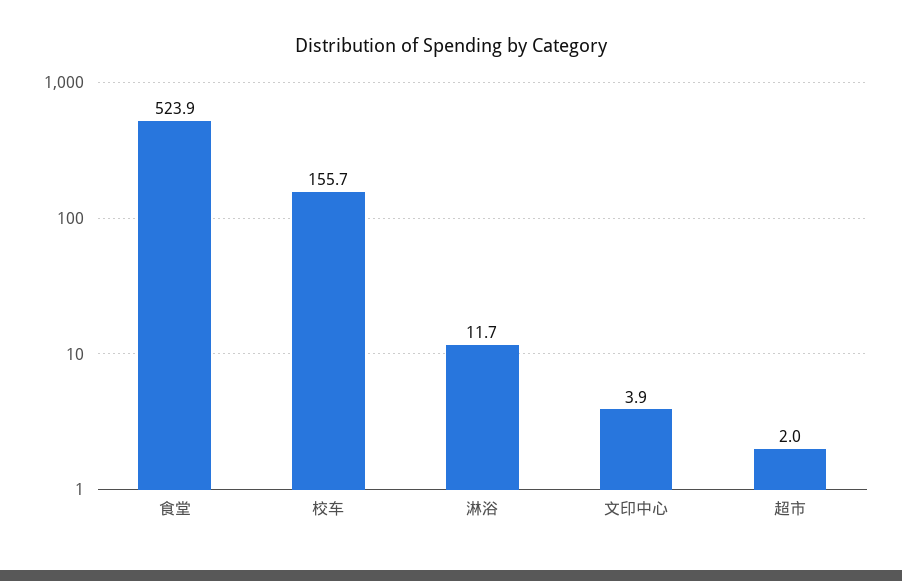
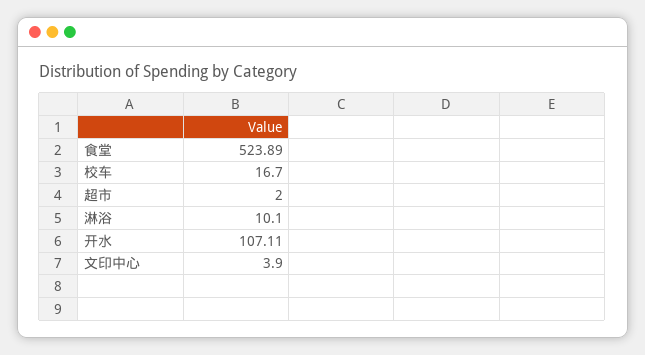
校车: 155.7 -> 16.7
淋浴: 11.7 -> 10.1
开水: none -> 107.11

